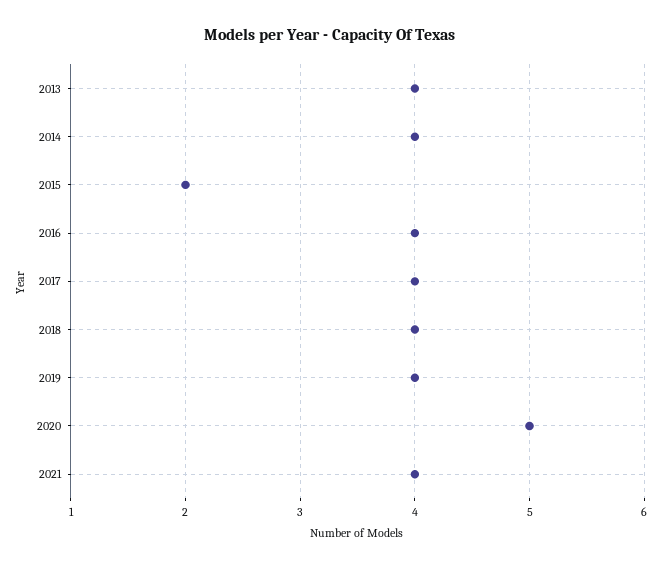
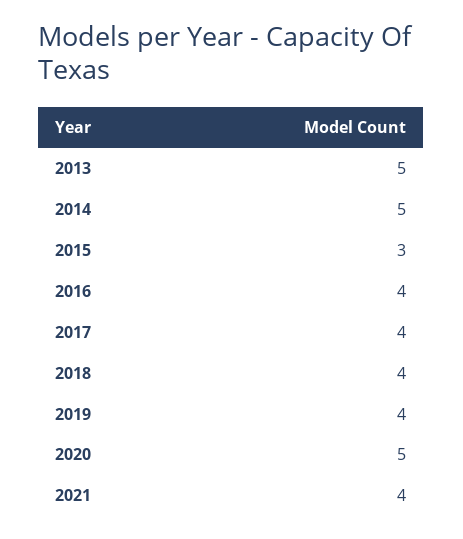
2013: 4 -> 5
2014: 4 -> 5
2015: 2 -> 3

